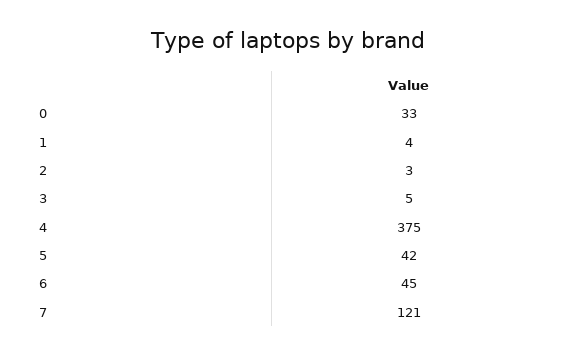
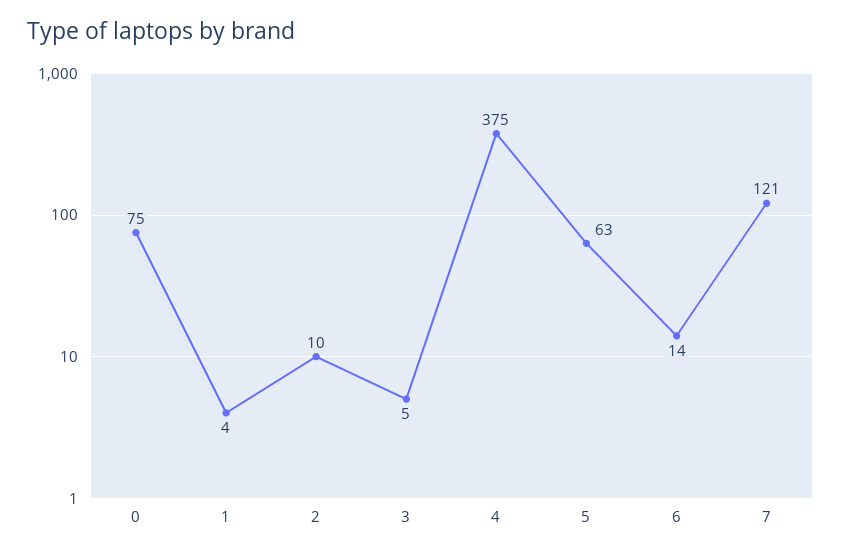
0: 33 -> 75
2: 3 -> 10
5: 42 -> 63
6: 45 -> 14

